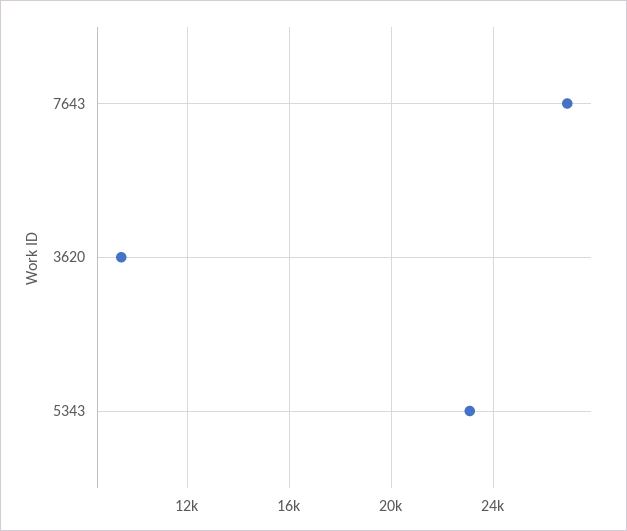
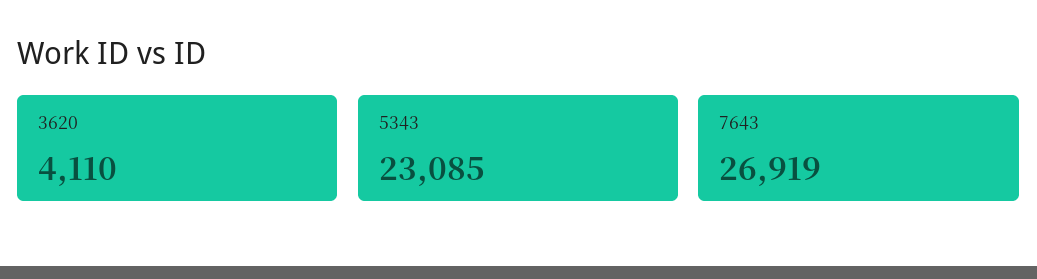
3620: 9500 -> 4110

